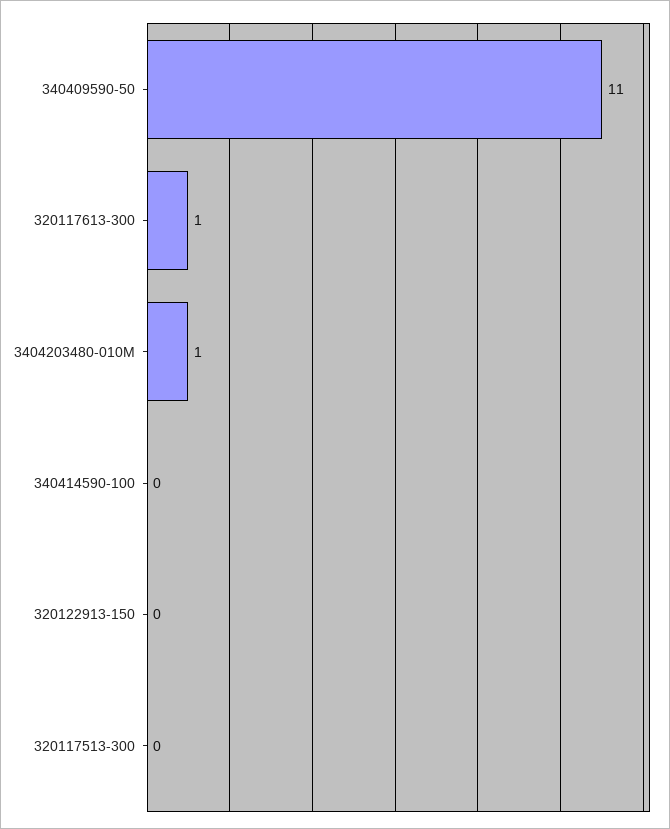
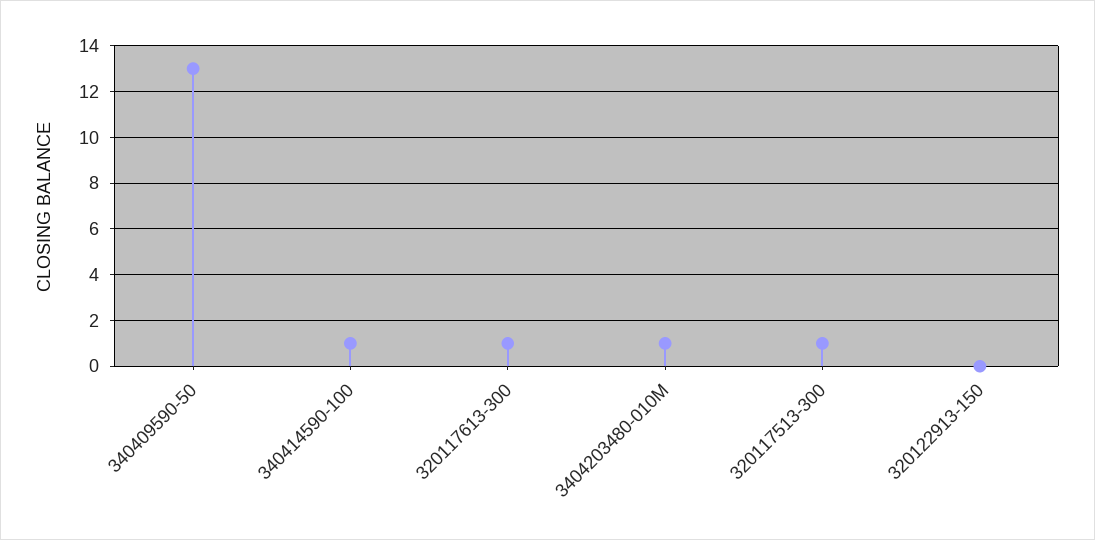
340409590-50: 11 -> 13
340414590-100: 0 -> 1
320117513-300: 0 -> 1

